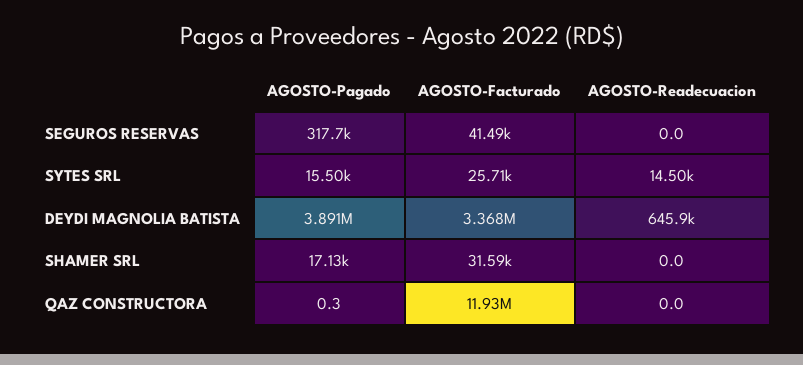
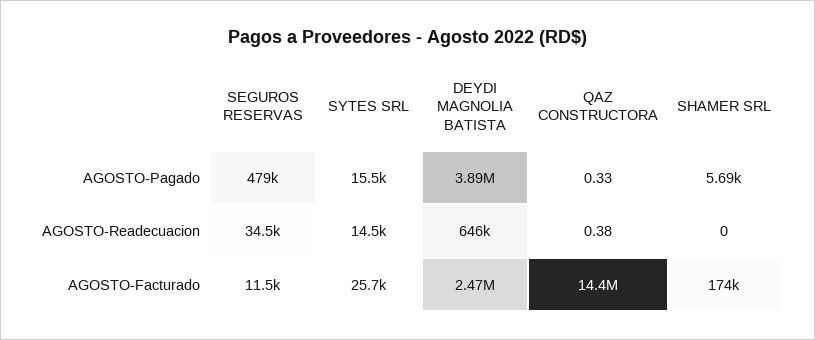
AGOSTO-Pagado, SEGUROS RESERVAS: 317700 -> 479000
AGOSTO-Facturado, SEGUROS RESERVAS: 41490 -> 11500
AGOSTO-Readecuacion, SEGUROS RESERVAS: 0 -> 34500
AGOSTO-Facturado, DEYDI MAGNOLIA BATISTA: 3368000 -> 2470000
AGOSTO-Pagado, SHAMER SRL: 17130 -> 5690
AGOSTO-Facturado, SHAMER SRL: 31590 -> 174000
AGOSTO-Facturado, QAZ CONSTRUCTORA: 11930000 -> 14400000
AGOSTO-Readecuacion, QAZ CONSTRUCTORA: 0 -> 0.38

